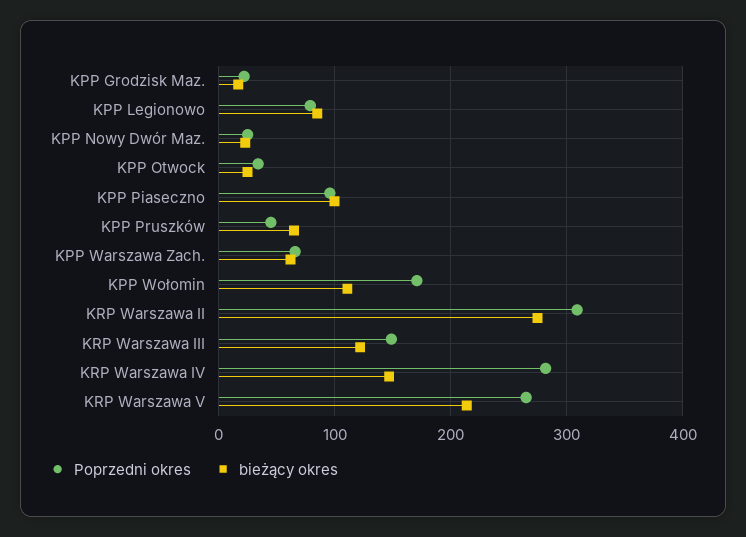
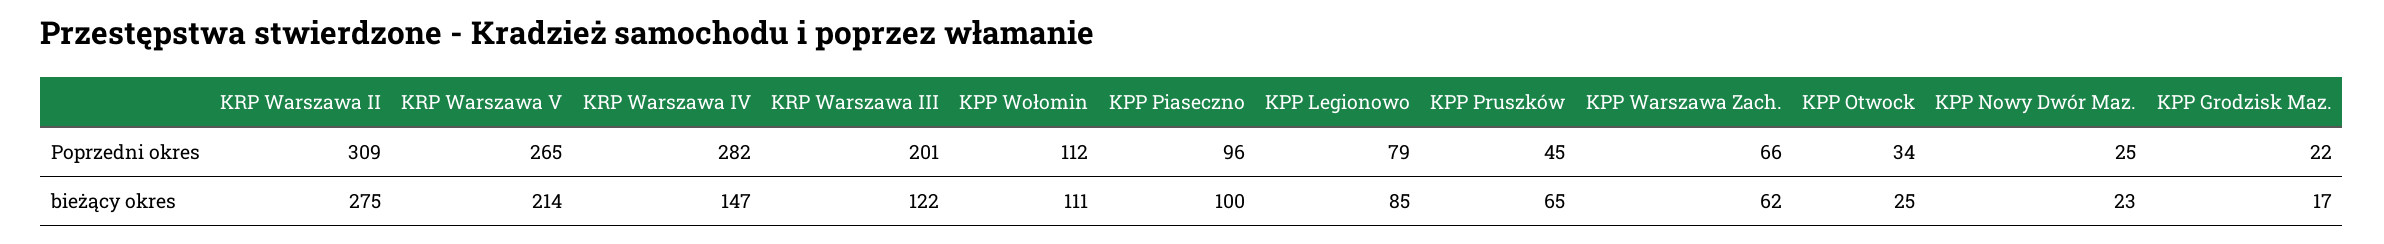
Poprzedni okres, KPP Wołomin: 170 -> 112
Poprzedni okres, KRP Warszawa III: 150 -> 201

